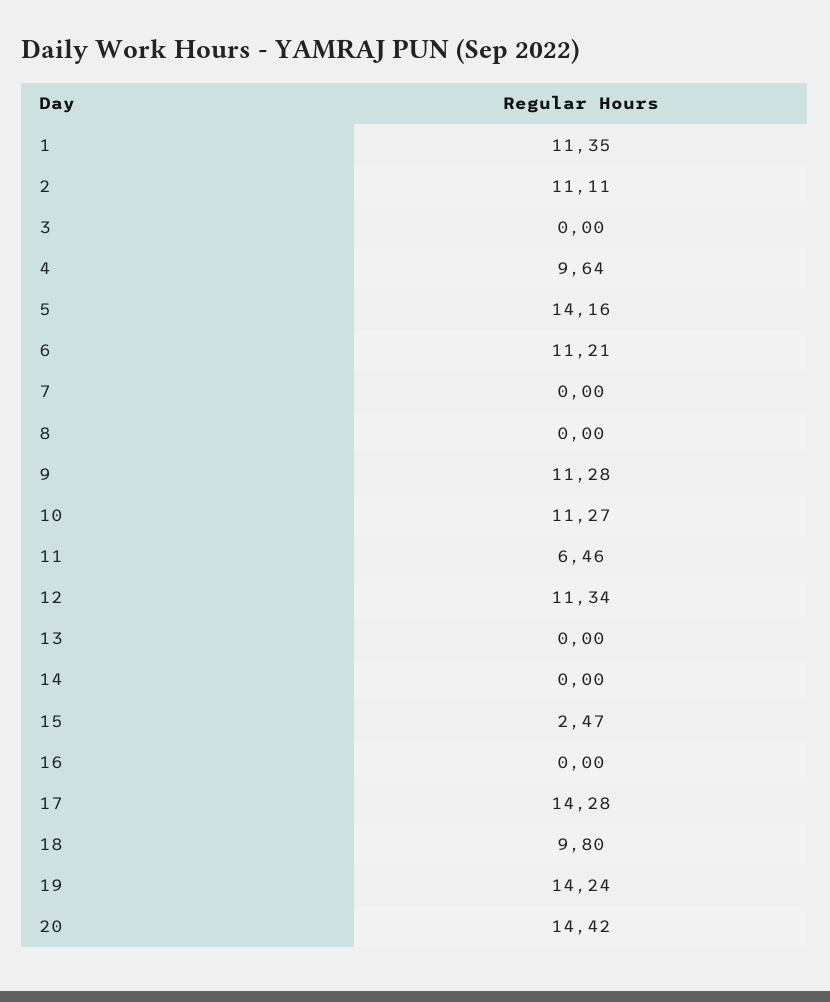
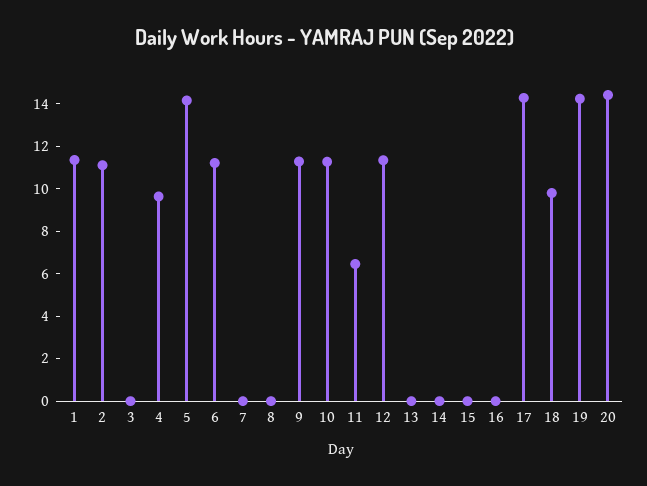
15: 2.47 -> 0

